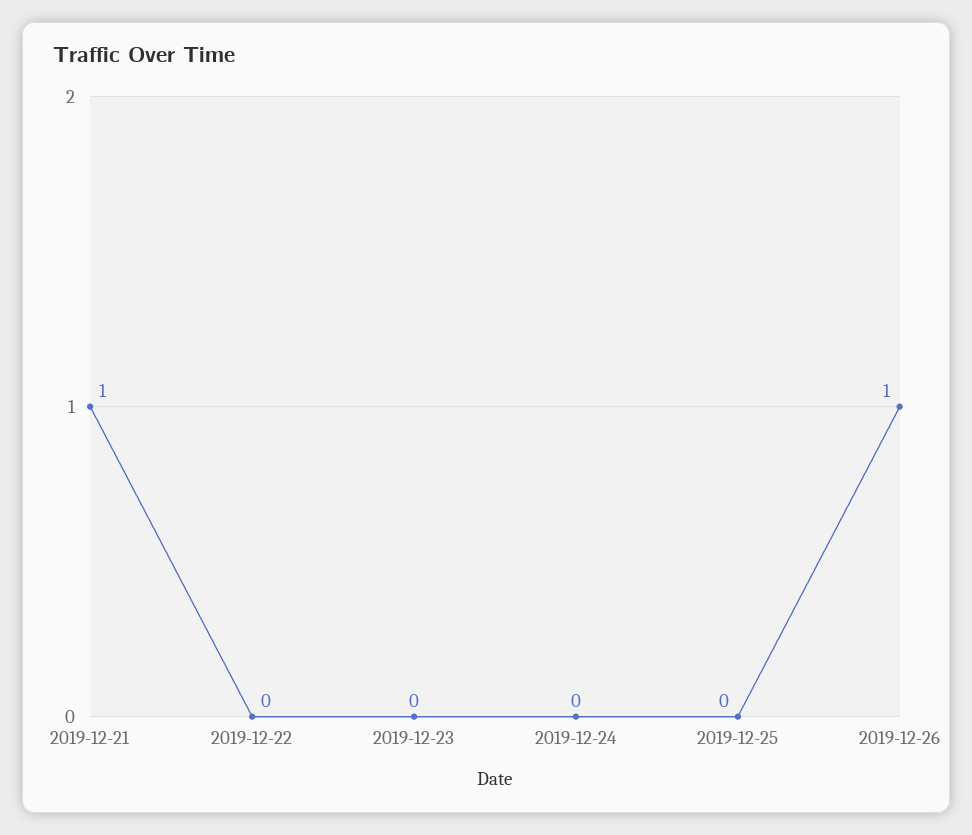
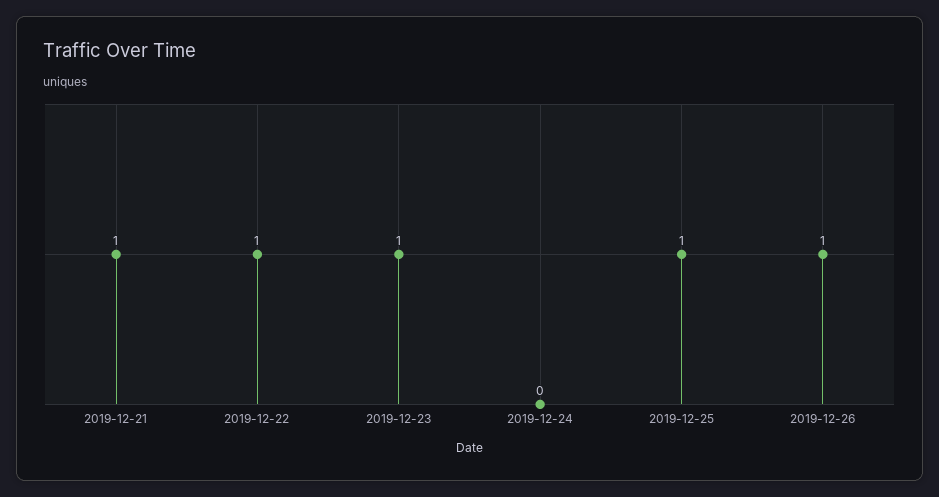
2019-12-22: 0 -> 1
2019-12-23: 0 -> 1
2019-12-25: 0 -> 1

